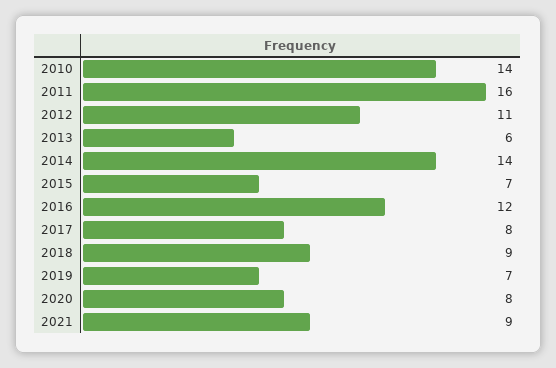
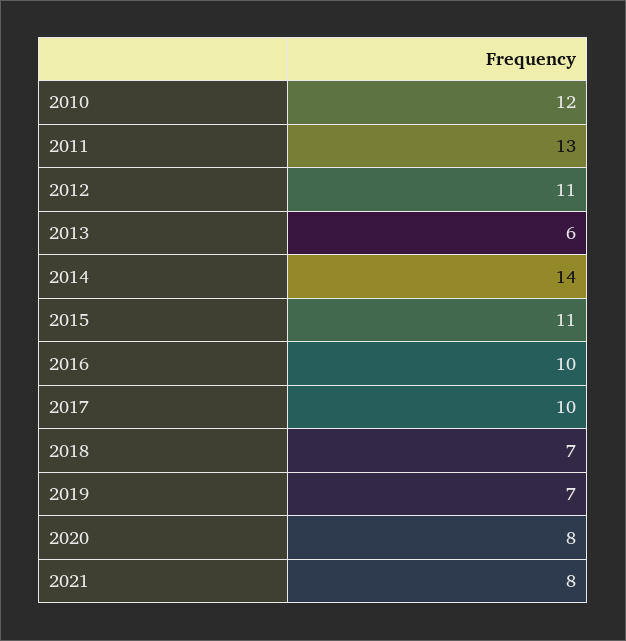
2010: 14 -> 12
2011: 16 -> 13
2015: 7 -> 11
2016: 12 -> 10
2017: 8 -> 10
2018: 9 -> 7
2021: 9 -> 8

